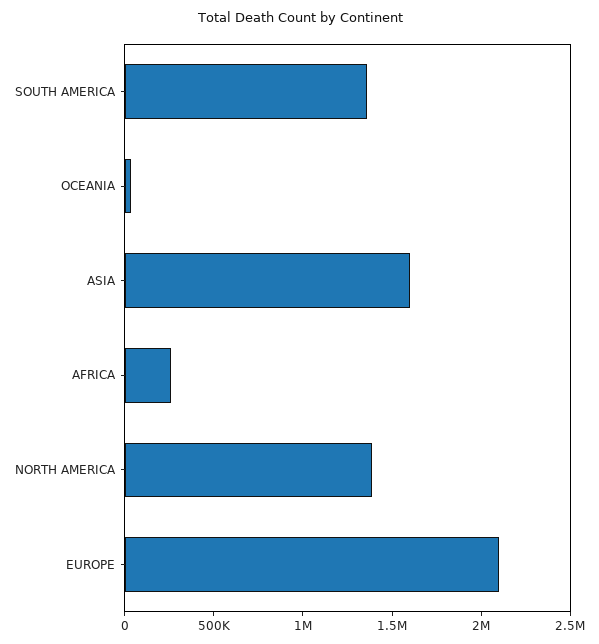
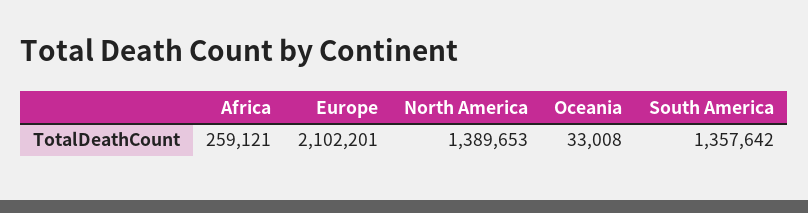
ASIA: 1600000 -> none

